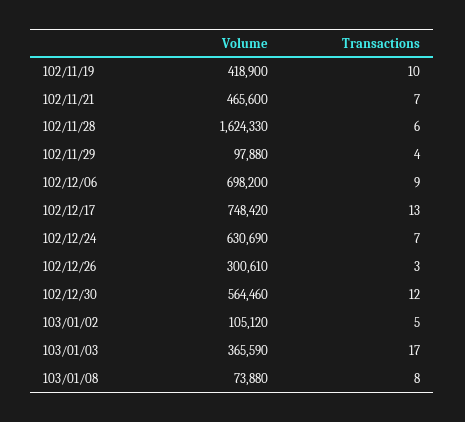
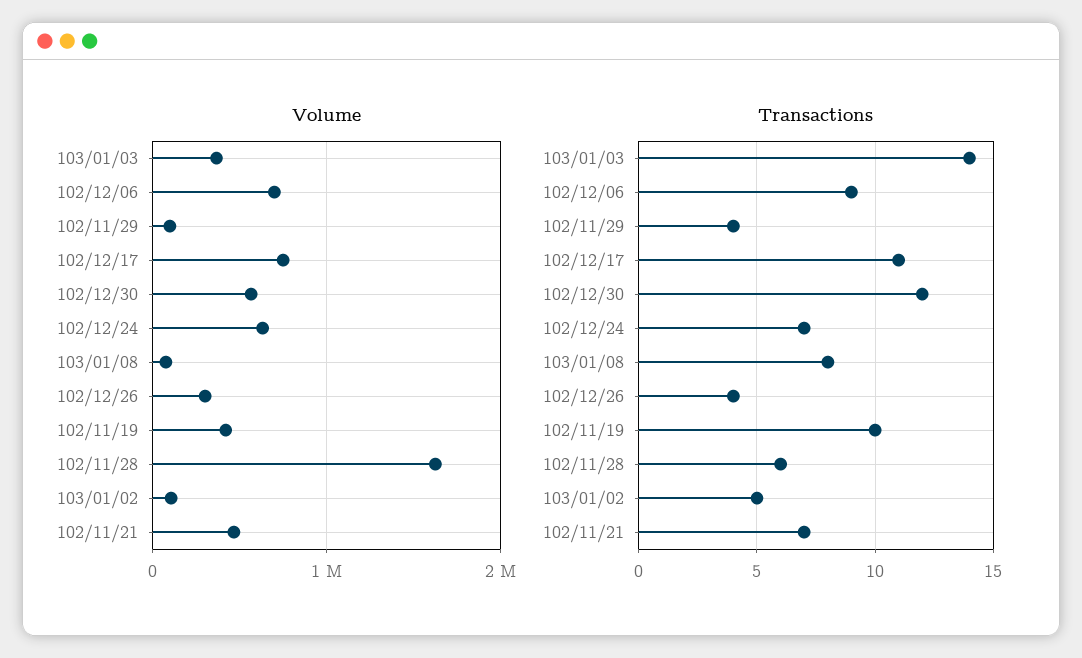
Transactions, 102/12/17: 13 -> 11
Transactions, 102/12/26: 3 -> 4
Transactions, 103/01/03: 17 -> 14

